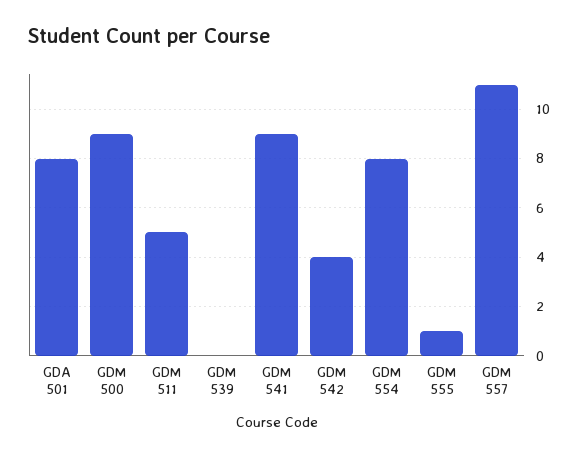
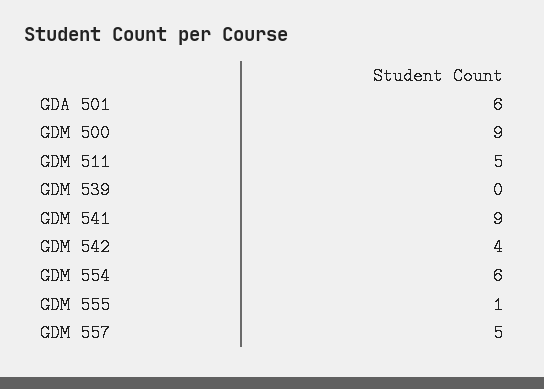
GDA 501: 8 -> 6
GDM 554: 8 -> 6
GDM 557: 11 -> 5

